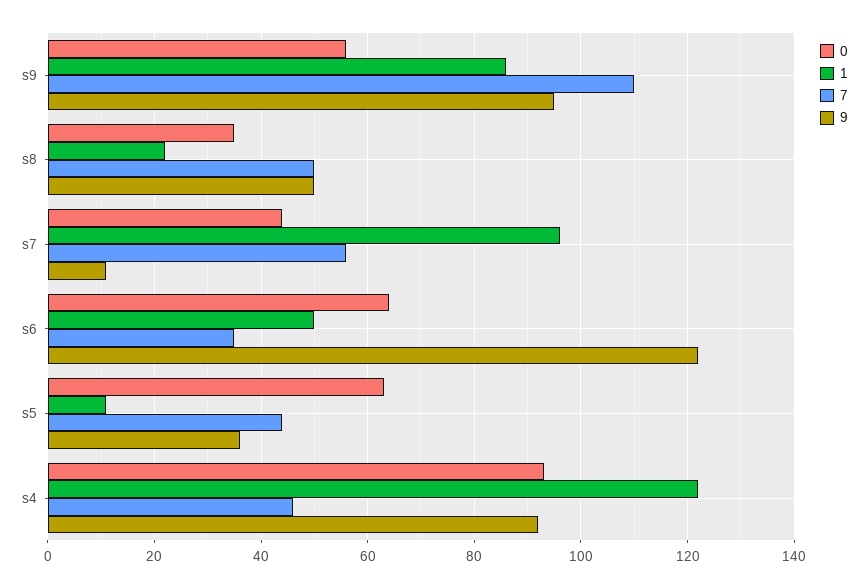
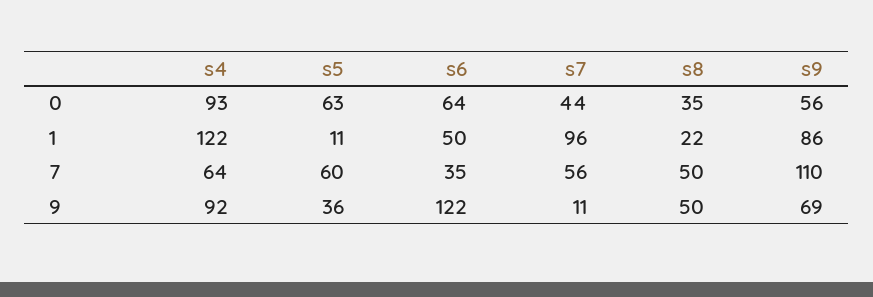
9, s9: 95 -> 69
7, s5: 45 -> 60
7, s4: 45 -> 64

